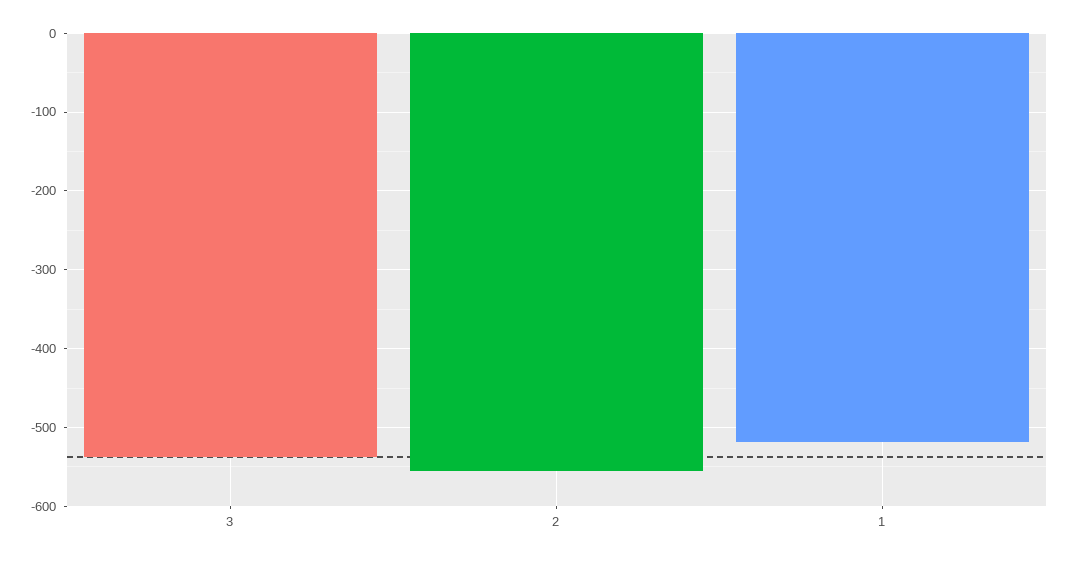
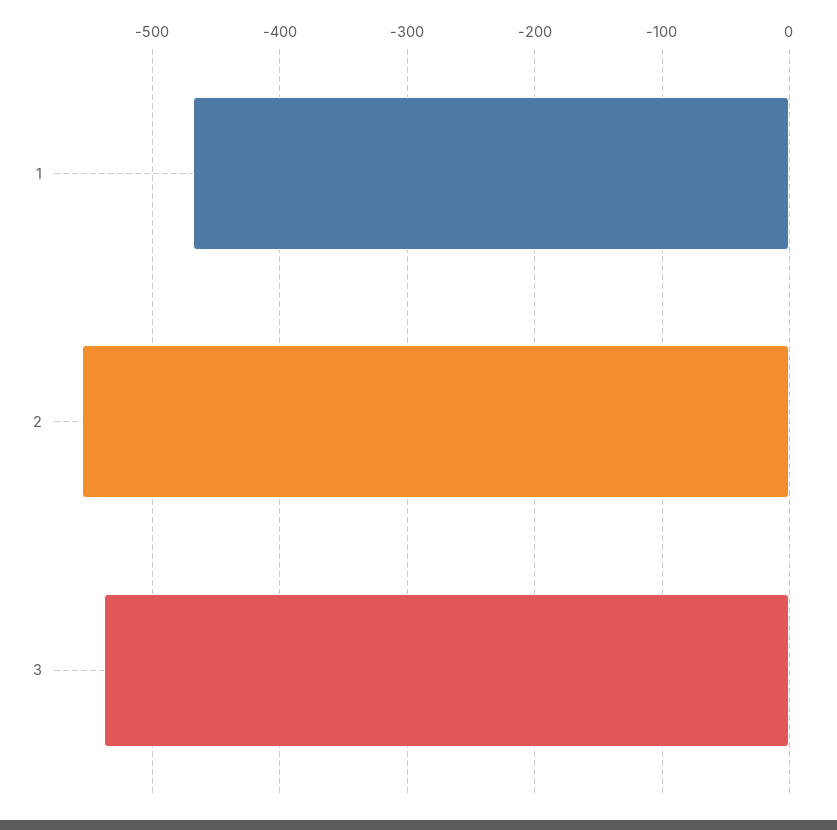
1: -520 -> -470

